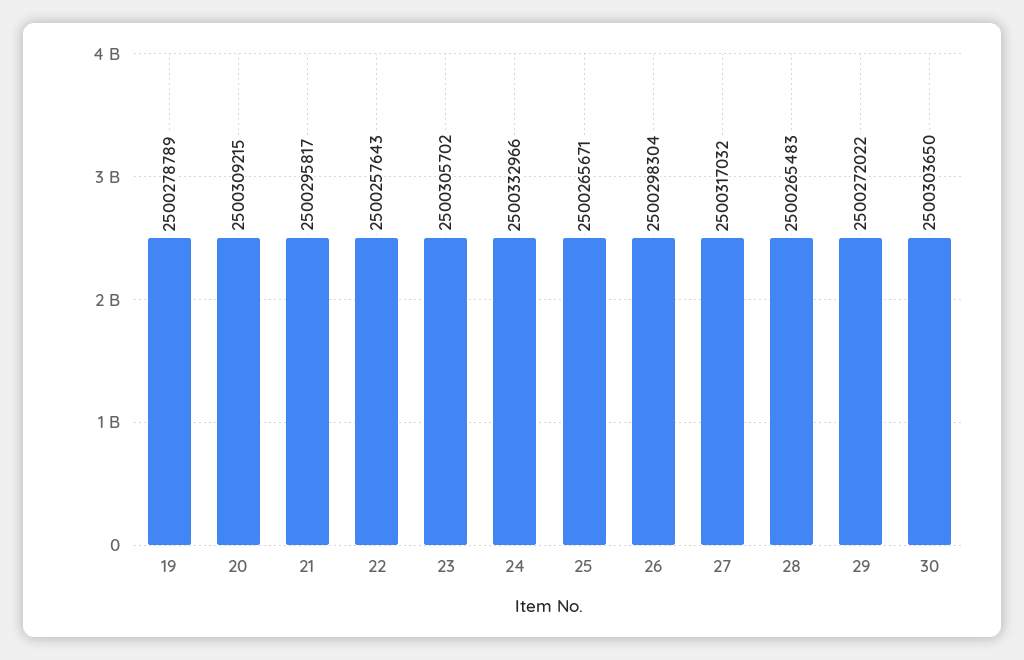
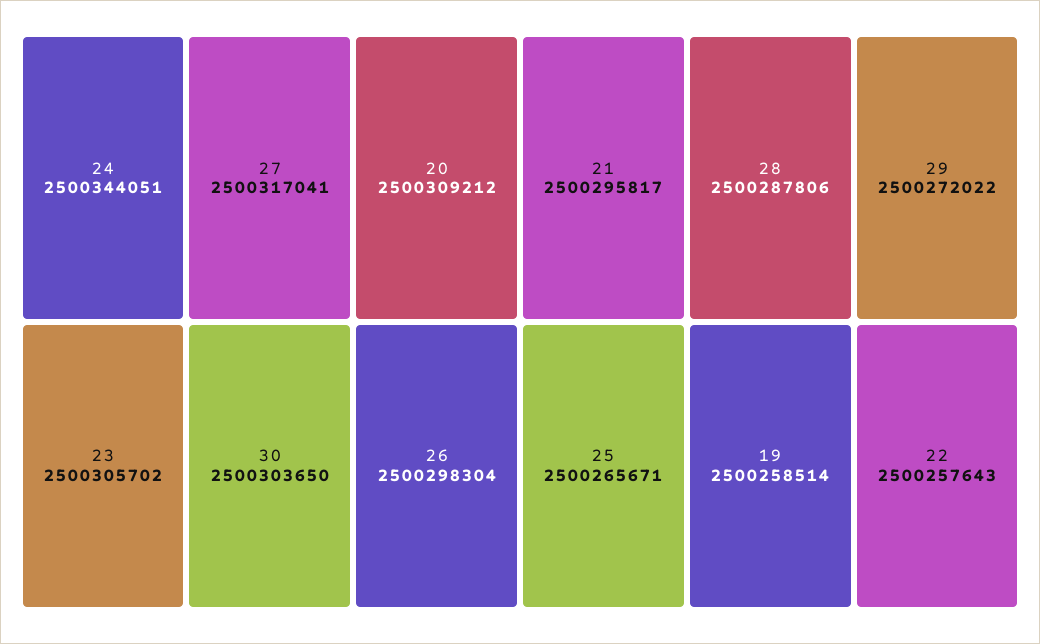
19: 2500278789 -> 2500258514
20: 2500309215 -> 2500309212
24: 2500332966 -> 2500344051
27: 2500317032 -> 2500317041
28: 2500265483 -> 2500287806

